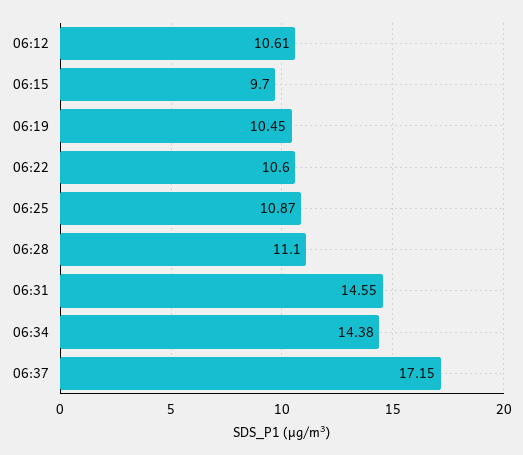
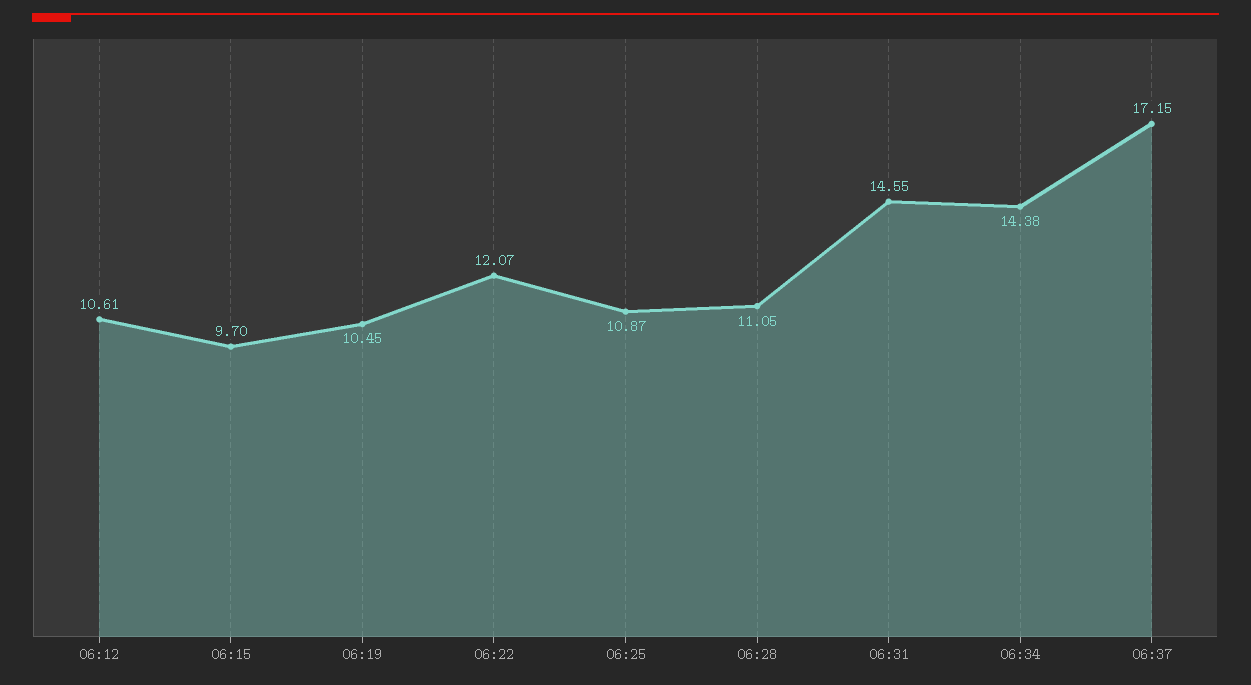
06:22: 10.6 -> 12.07
06:28: 11.1 -> 11.05

